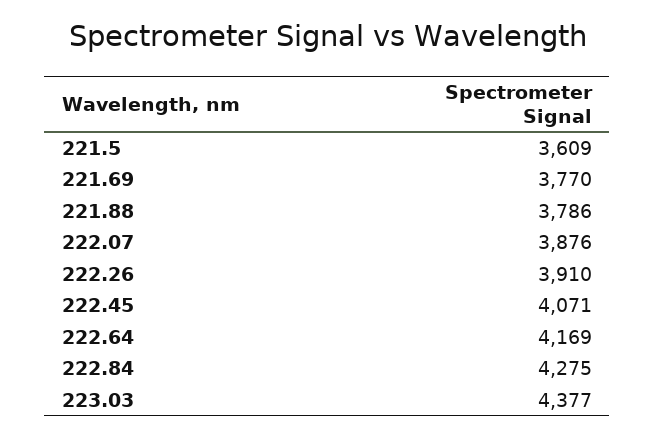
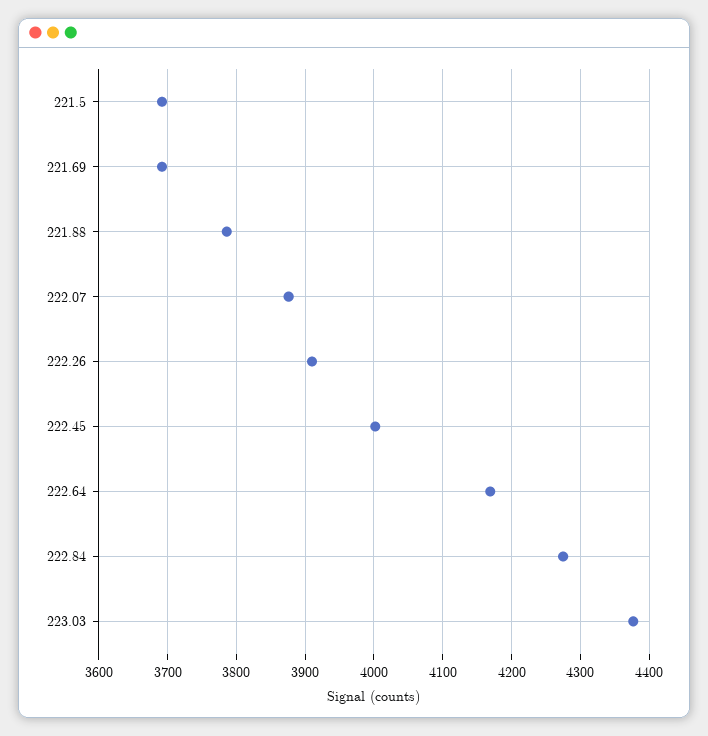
221.5: 3609 -> 3690
221.69: 3770 -> 3690
222.45: 4071 -> 4000

